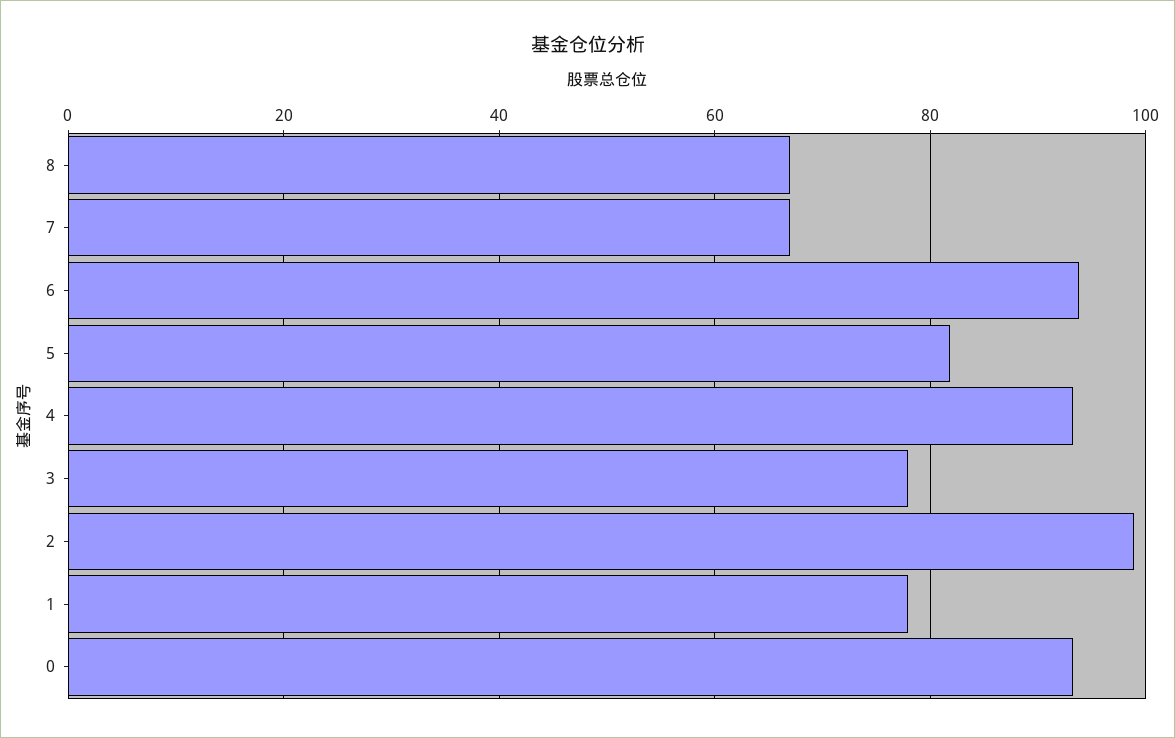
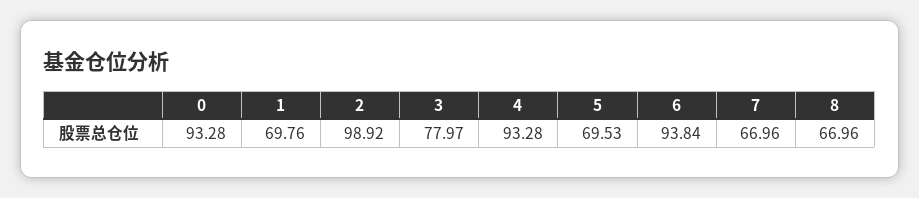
5: 82 -> 69.53
1: 78 -> 69.76

